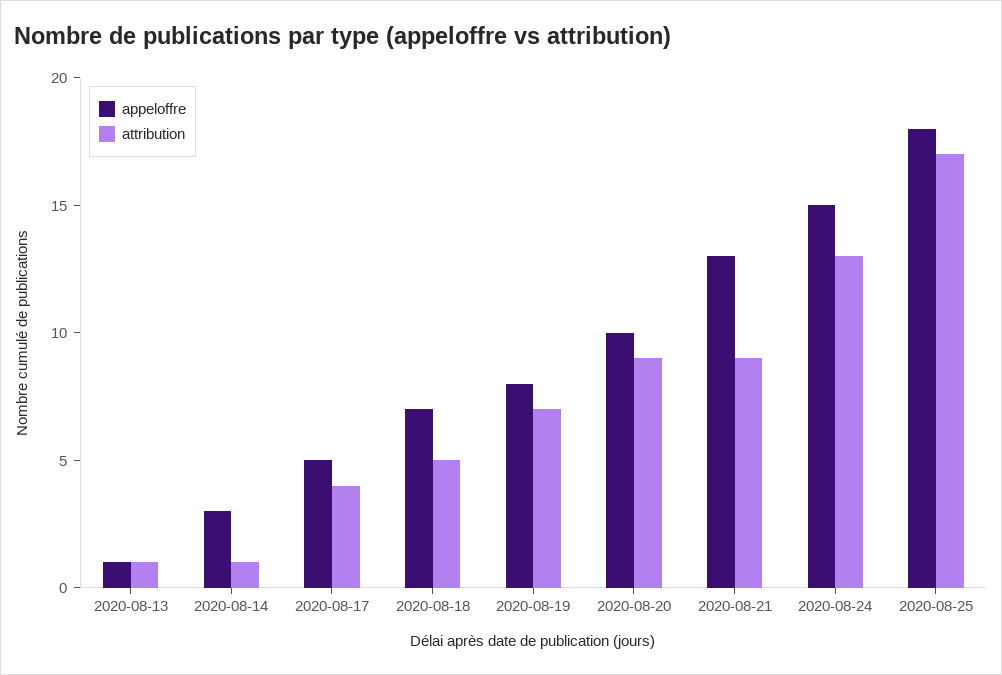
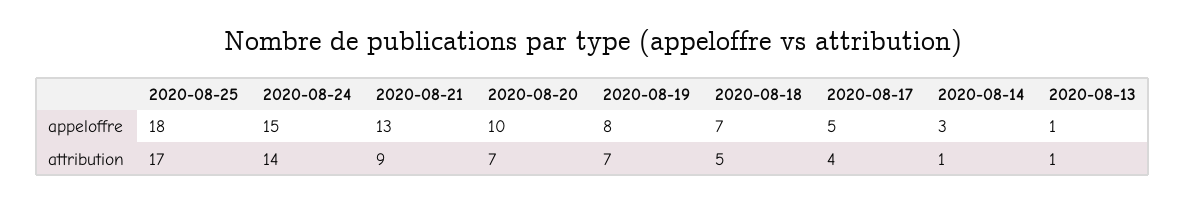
attribution, 2020-08-20: 9 -> 7
attribution, 2020-08-24: 13 -> 14

